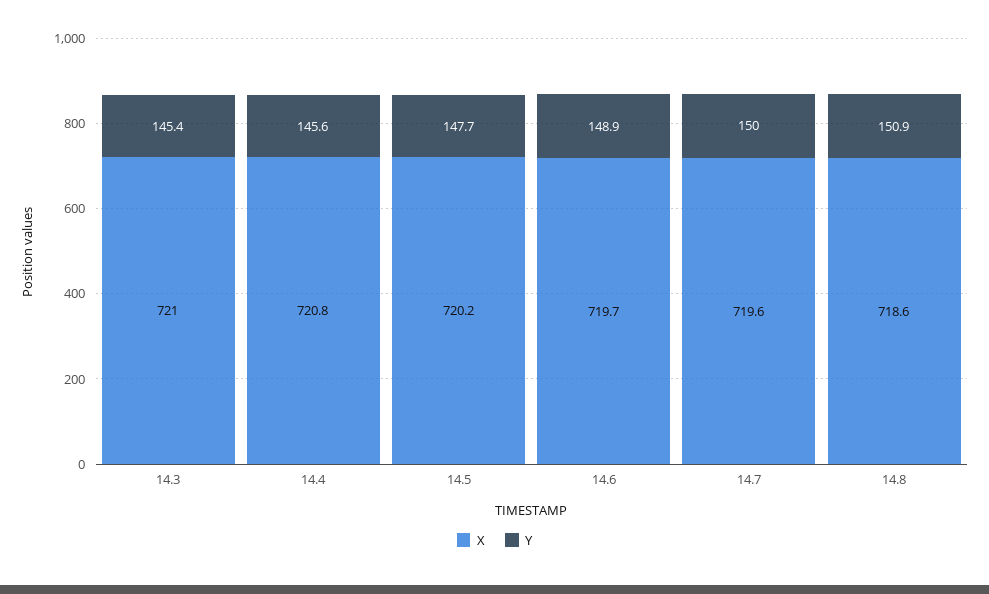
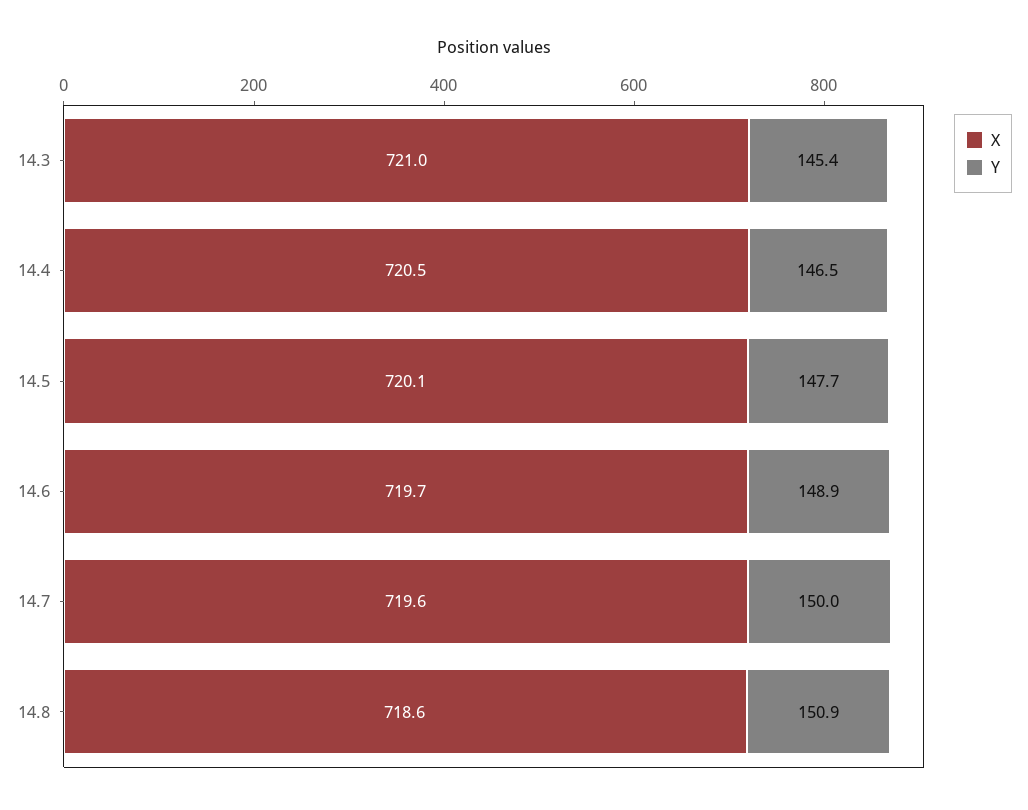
X, 14.4: 720.8 -> 720.5
Y, 14.4: 145.6 -> 146.5
X, 14.5: 720.2 -> 720.1

